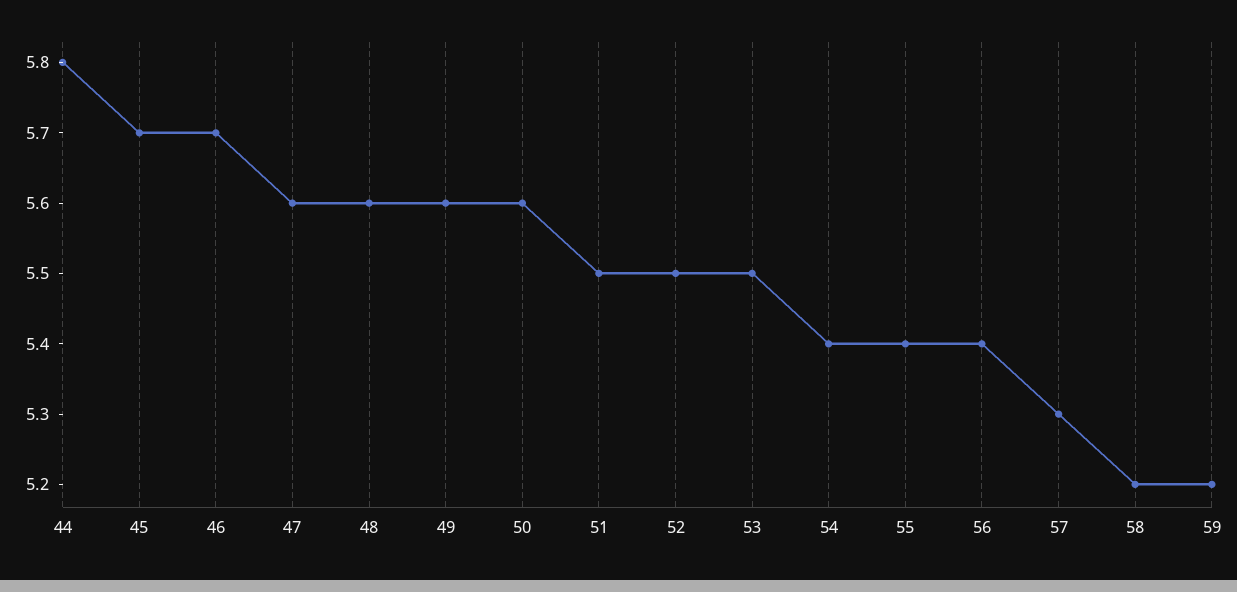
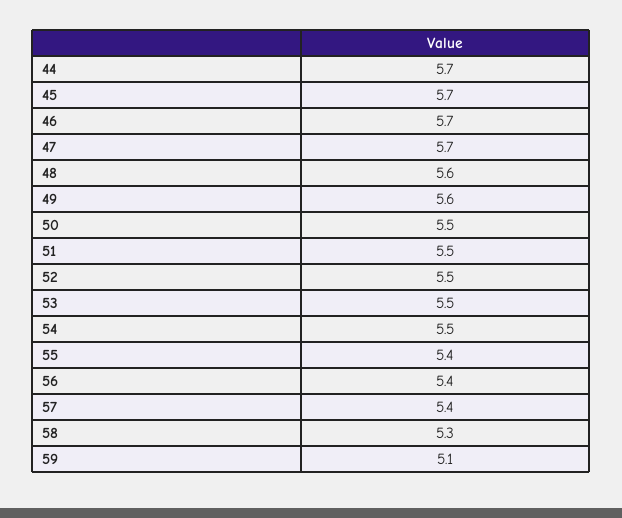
44: 5.8 -> 5.7
47: 5.6 -> 5.7
50: 5.6 -> 5.5
54: 5.4 -> 5.5
57: 5.3 -> 5.4
58: 5.2 -> 5.3
59: 5.2 -> 5.1

